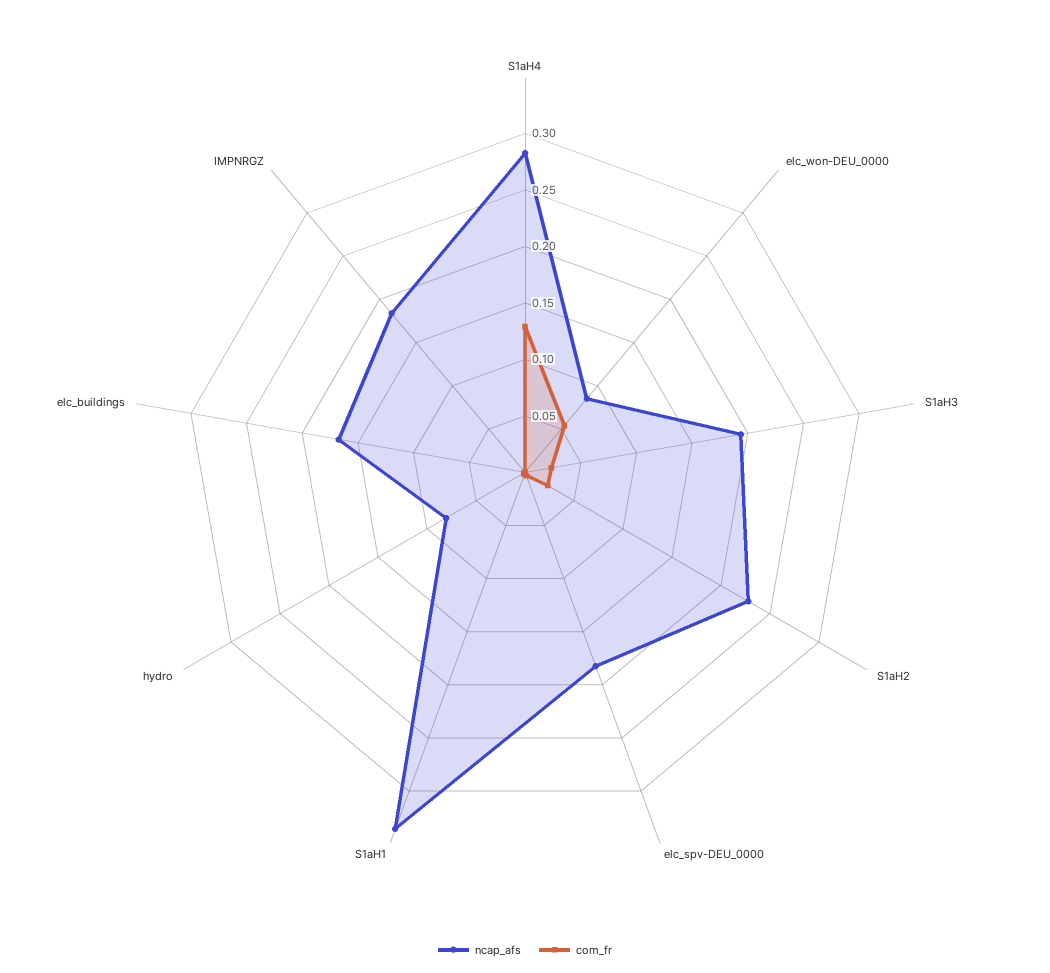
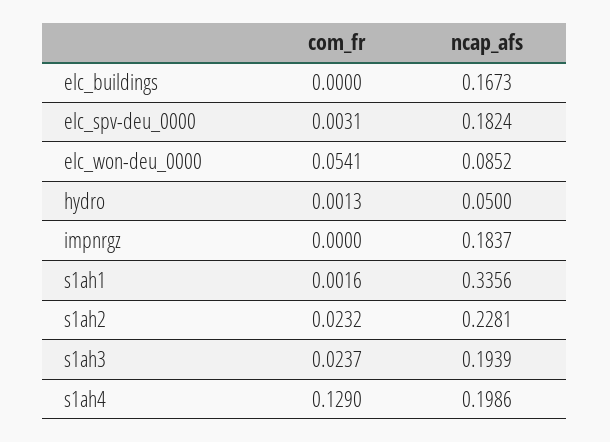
ncap_afs, S1aH4: 0.28 -> 0.1986
ncap_afs, hydro: 0.08 -> 0.05

